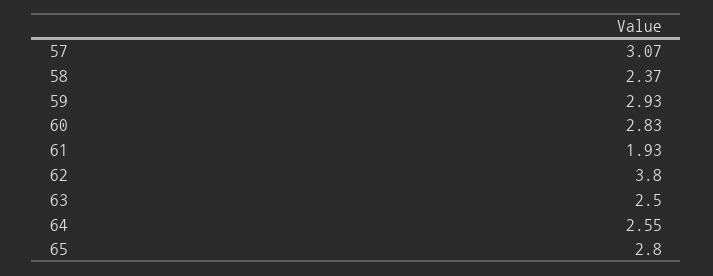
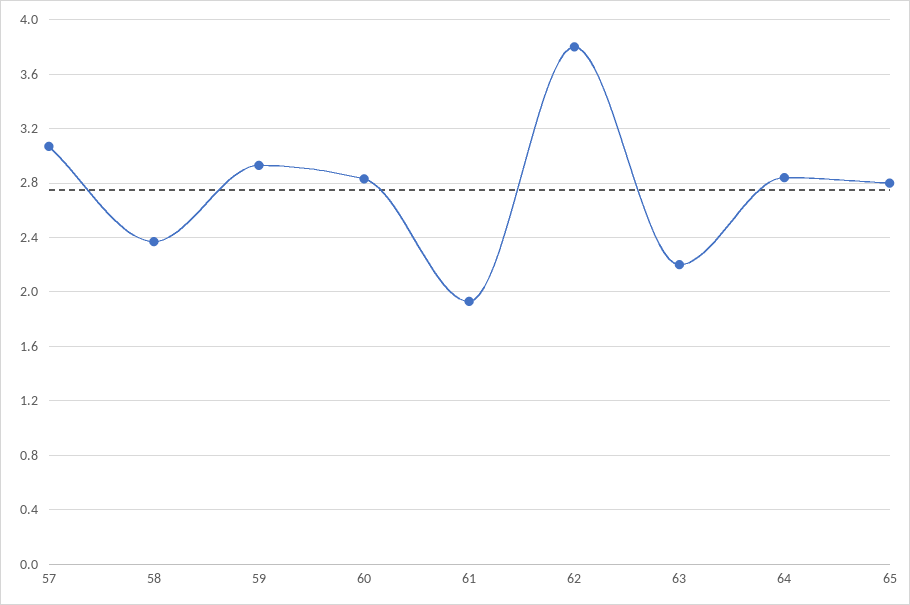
63: 2.5 -> 2.2
64: 2.55 -> 2.85

